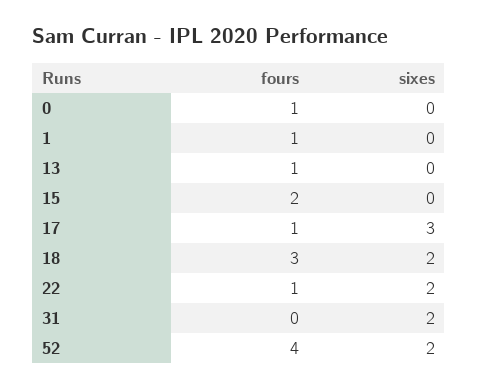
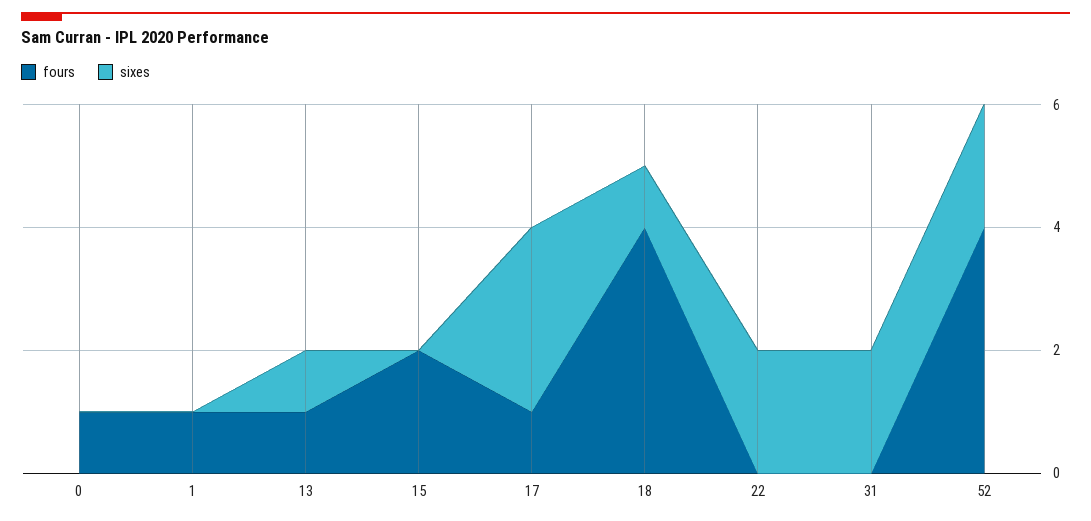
sixes, 13: 0 -> 1
fours, 18: 3 -> 4
sixes, 18: 2 -> 1
fours, 22: 1 -> 0

